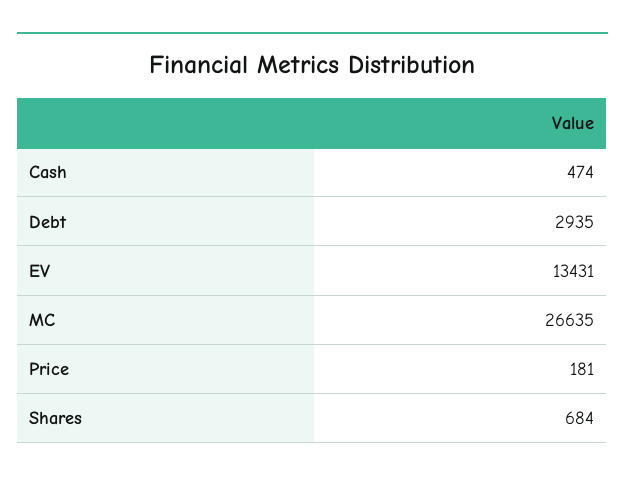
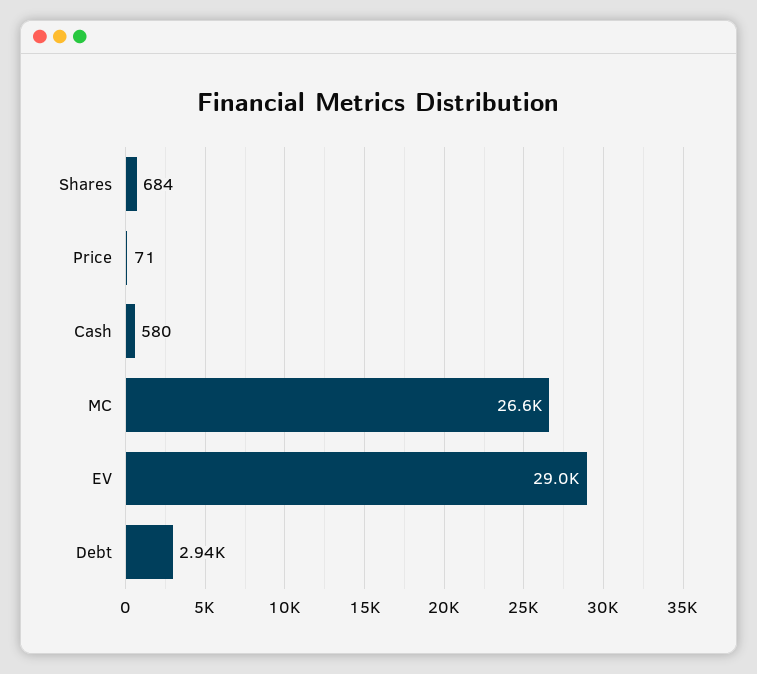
Cash: 474 -> 580
EV: 13431 -> 29000
Price: 181 -> 71

